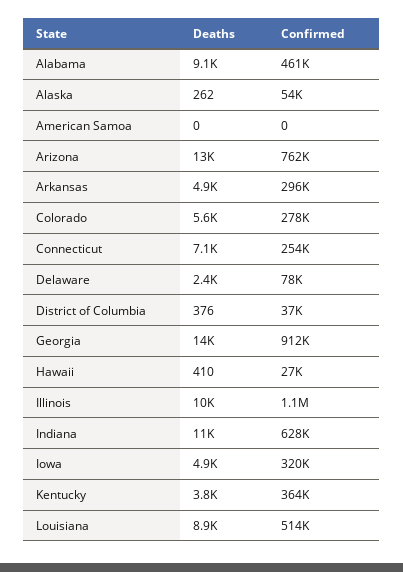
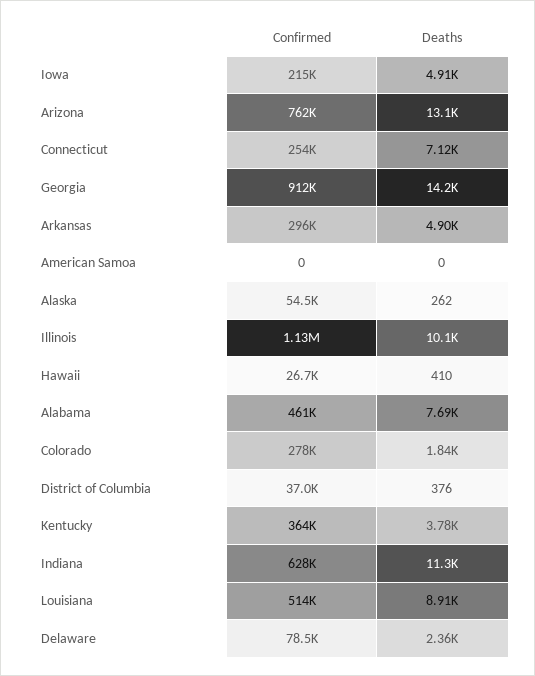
Deaths, Alabama: 9100 -> 7690
Deaths, Colorado: 5600 -> 1840
Confirmed, Iowa: 320000 -> 215000

